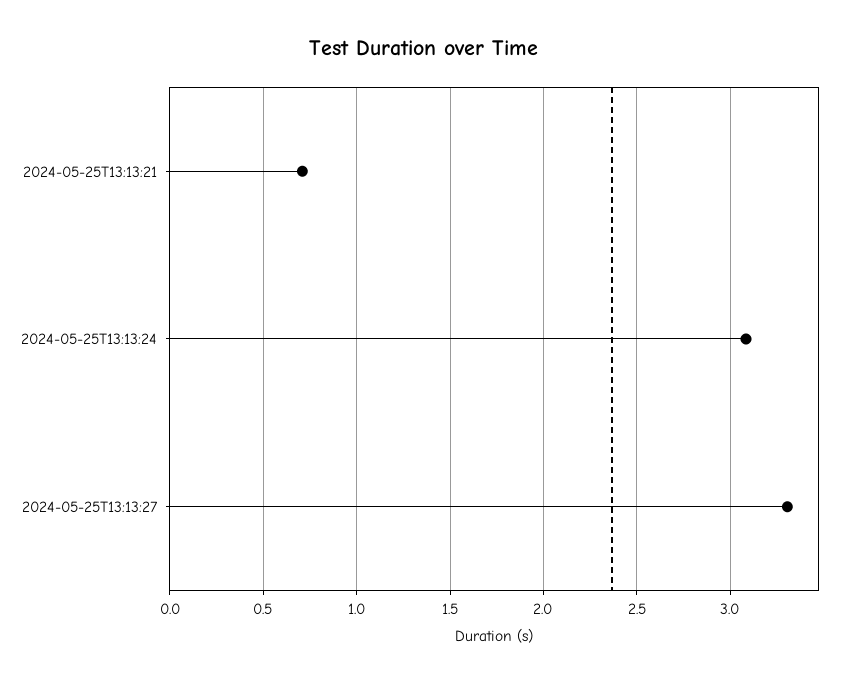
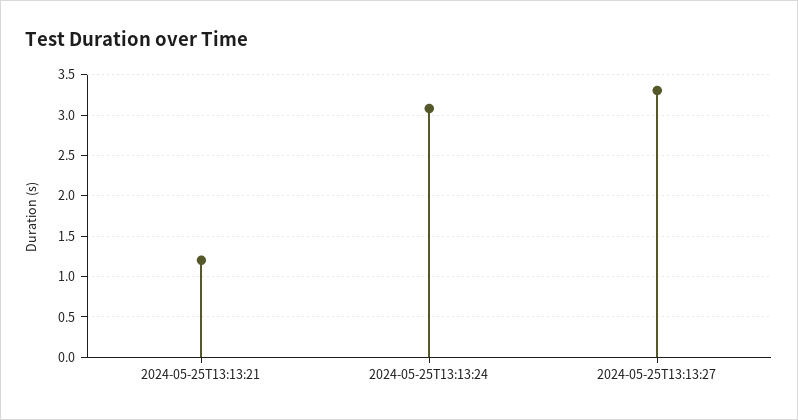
2024-05-25T13:13:21: 0.7 -> 1.2

